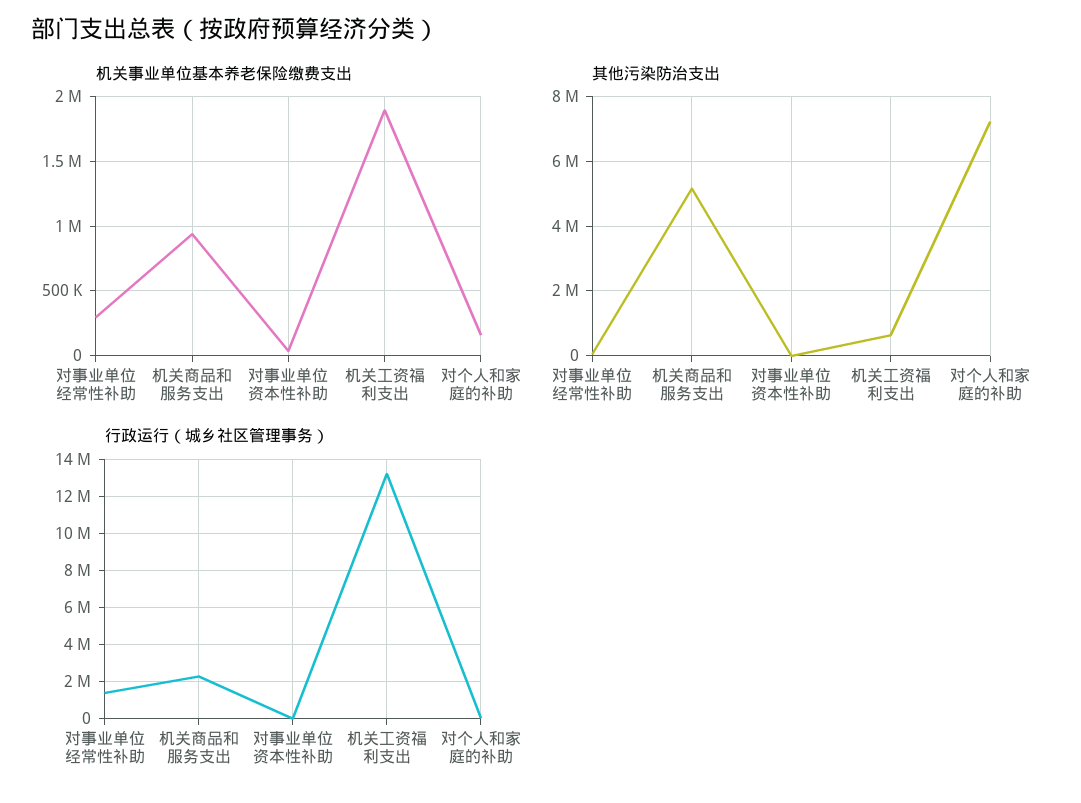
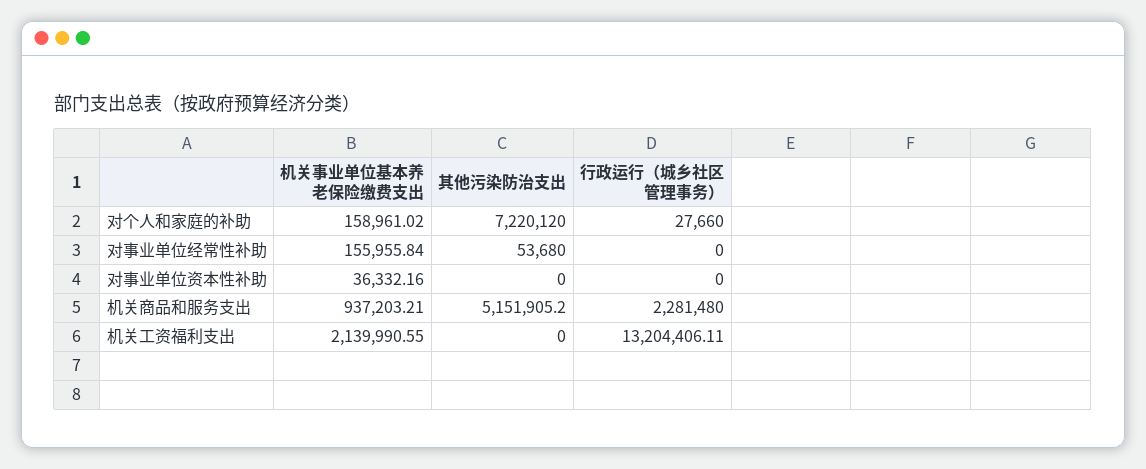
机关事业单位基本养老保险缴费支出, 对事业单位经常性补助: 300000 -> 155955.84
机关事业单位基本养老保险缴费支出, 机关工资福利支出: 1900000 -> 2139990.55
其他污染防治支出, 机关工资福利支出: 600000 -> 0
行政运行（城乡社区管理事务）, 对事业单位经常性补助: 1500000 -> 0

